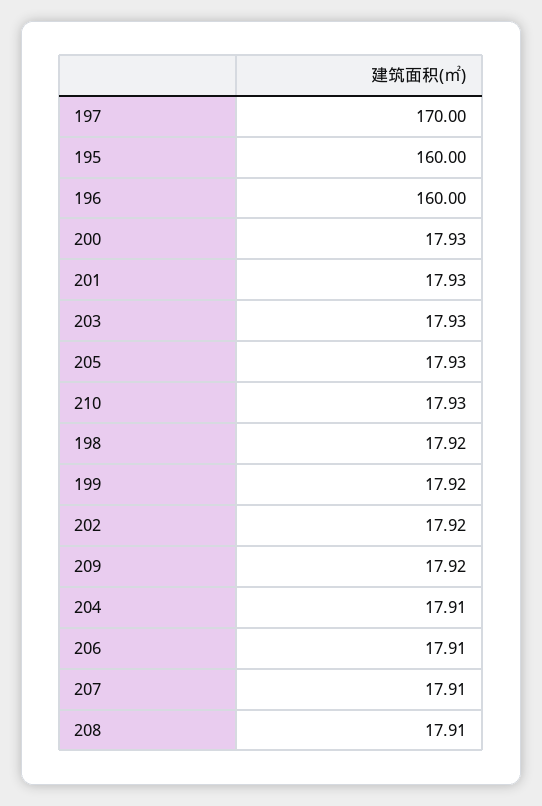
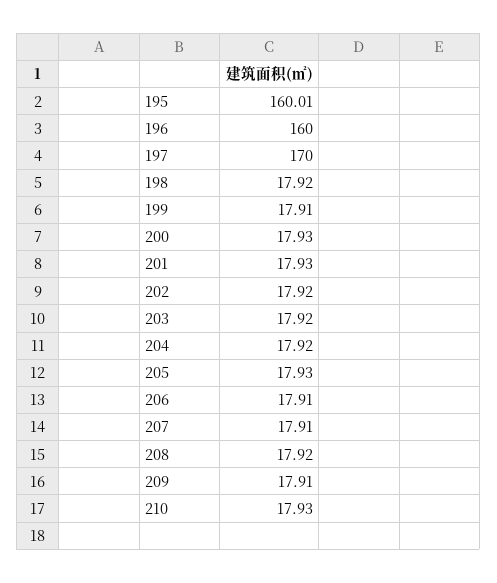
195: 160 -> 160.01
203: 17.93 -> 17.92
199: 17.92 -> 17.91
209: 17.92 -> 17.91
204: 17.91 -> 17.92
208: 17.91 -> 17.92

